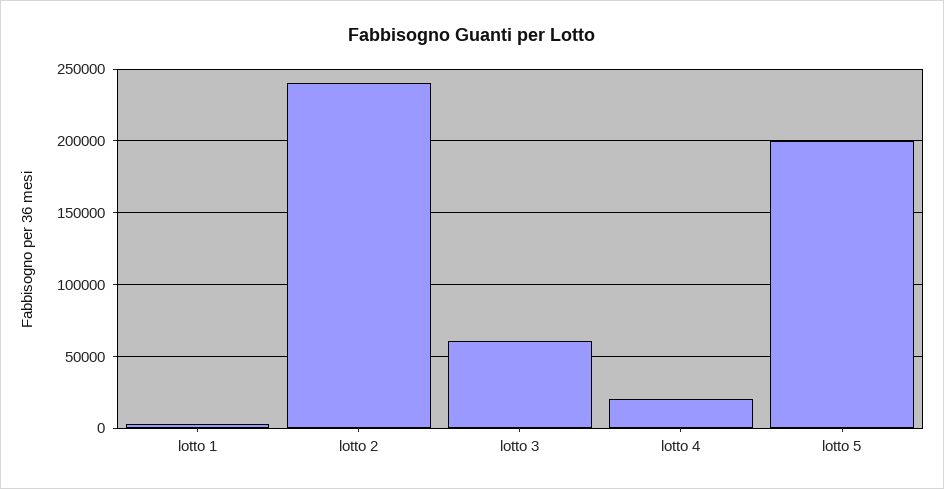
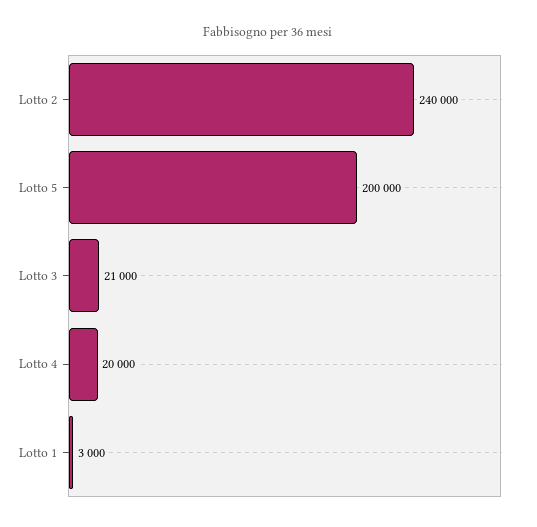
lotto 3: 60000 -> 21000

